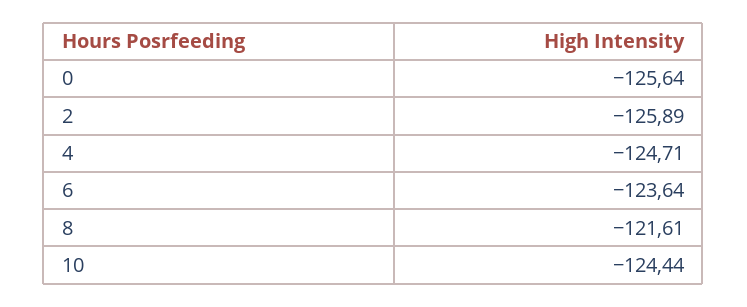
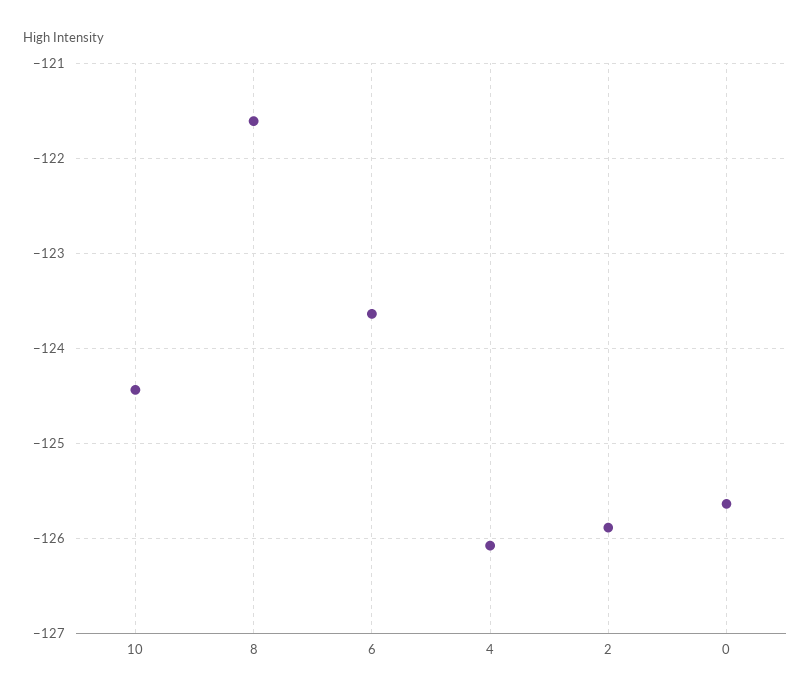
4: -124.71 -> -126.1

